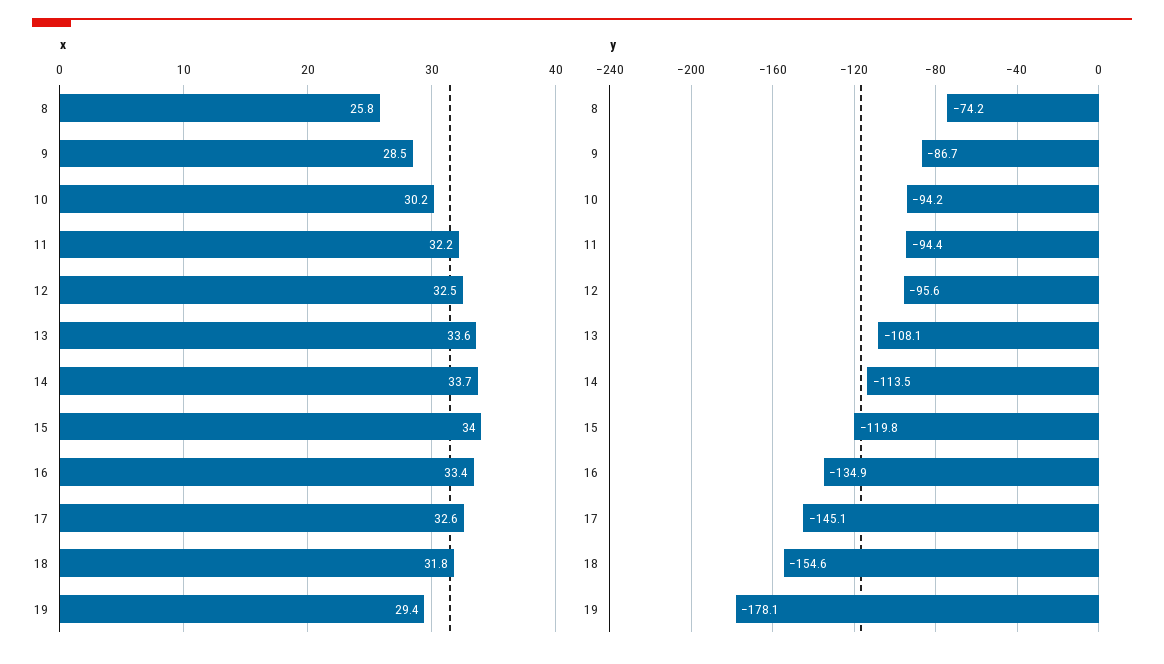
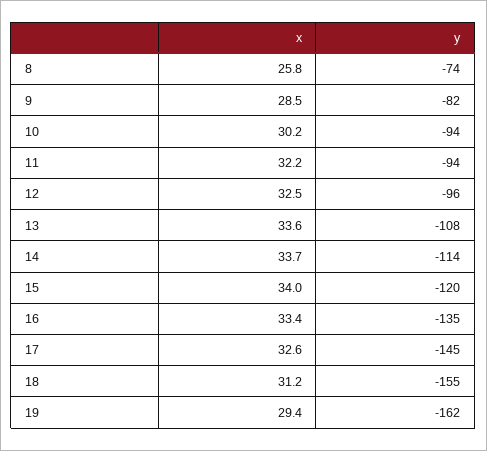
x, 18: 31.8 -> 31.2
y, 9: -86.7 -> -82
y, 19: -178.1 -> -162

